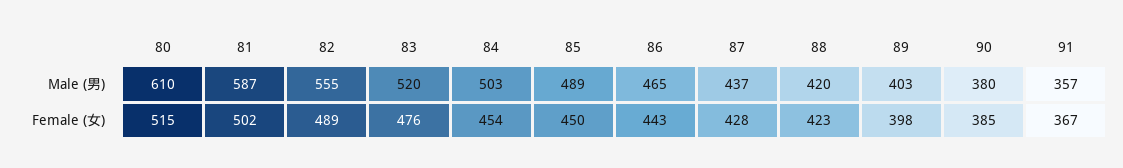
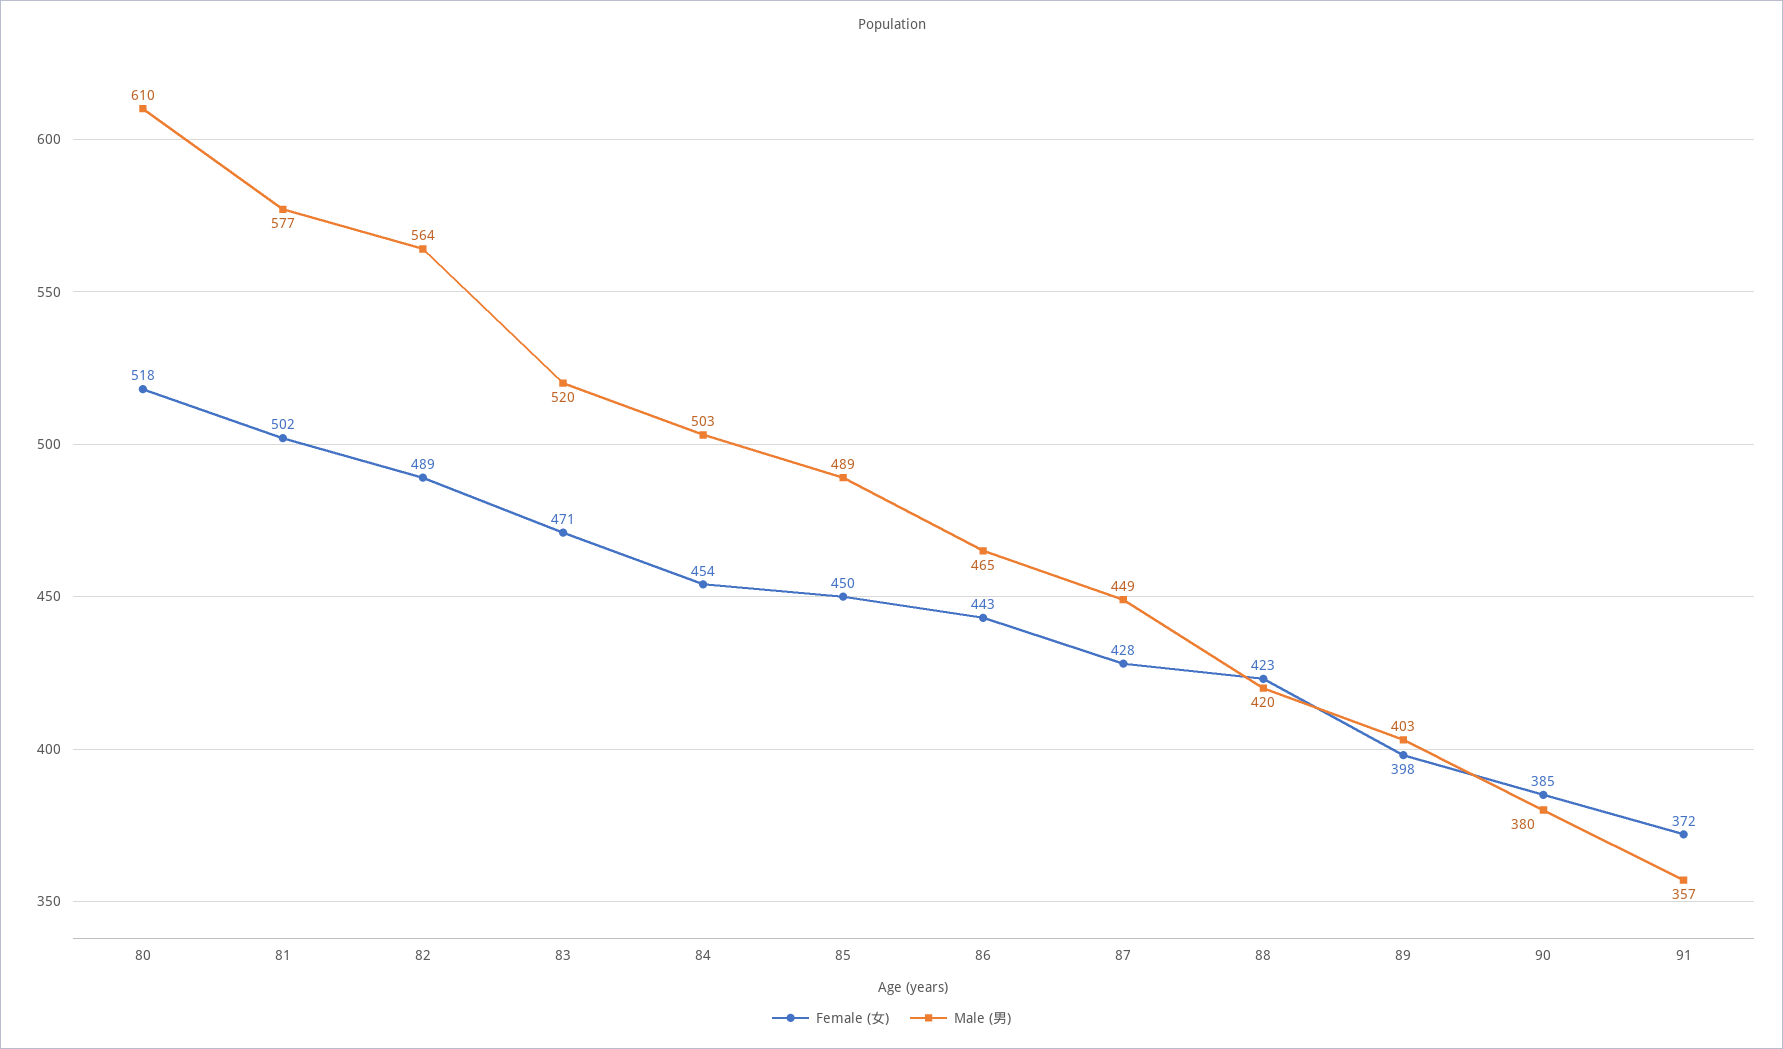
Male (男), 81: 587 -> 577
Male (男), 82: 555 -> 564
Male (男), 87: 437 -> 449
Female (女), 80: 515 -> 518
Female (女), 83: 476 -> 471
Female (女), 91: 367 -> 372

